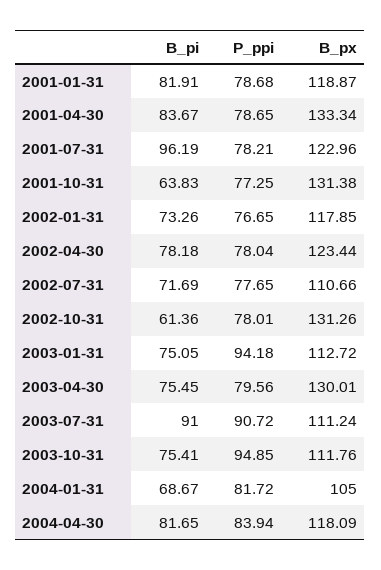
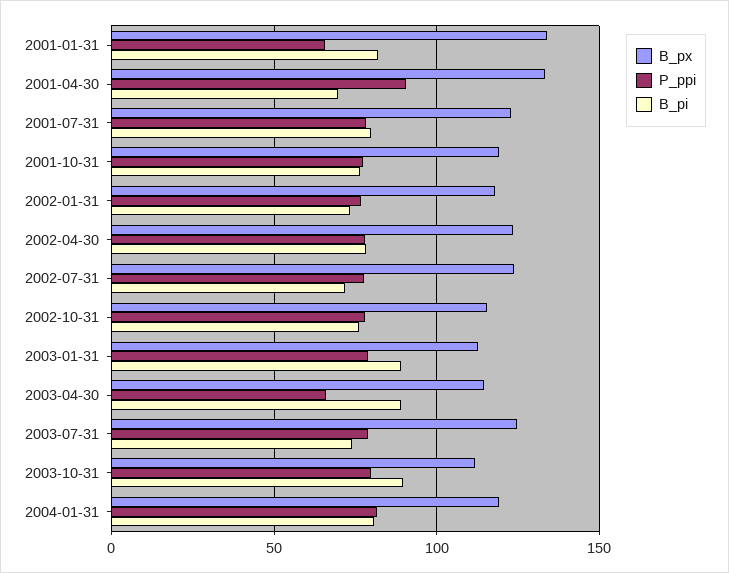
P_ppi, 2001-01-31: 78.68 -> 65
B_px, 2001-01-31: 118.87 -> 135
B_pi, 2001-04-30: 83.67 -> 70
P_ppi, 2001-04-30: 78.65 -> 90
B_pi, 2001-07-31: 96.19 -> 80
B_pi, 2001-10-31: 63.83 -> 75
B_px, 2001-10-31: 131.38 -> 120
B_px, 2002-07-31: 110.66 -> 125
B_pi, 2002-10-31: 61.36 -> 75
B_px, 2002-10-31: 131.26 -> 115
B_pi, 2003-01-31: 75.05 -> 90
P_ppi, 2003-01-31: 94.18 -> 80
B_pi, 2003-04-30: 75.45 -> 90
P_ppi, 2003-04-30: 79.56 -> 65
B_px, 2003-04-30: 130.01 -> 115
B_pi, 2003-07-31: 91 -> 75
P_ppi, 2003-07-31: 90.72 -> 80
B_px, 2003-07-31: 111.24 -> 125
B_pi, 2003-10-31: 75.41 -> 90
P_ppi, 2003-10-31: 94.85 -> 80
B_pi, 2004-01-31: 68.67 -> 80
B_px, 2004-01-31: 105 -> 120
B_pi, 2004-04-30: 81.65 -> none
P_ppi, 2004-04-30: 83.94 -> none
B_px, 2004-04-30: 118.09 -> none

